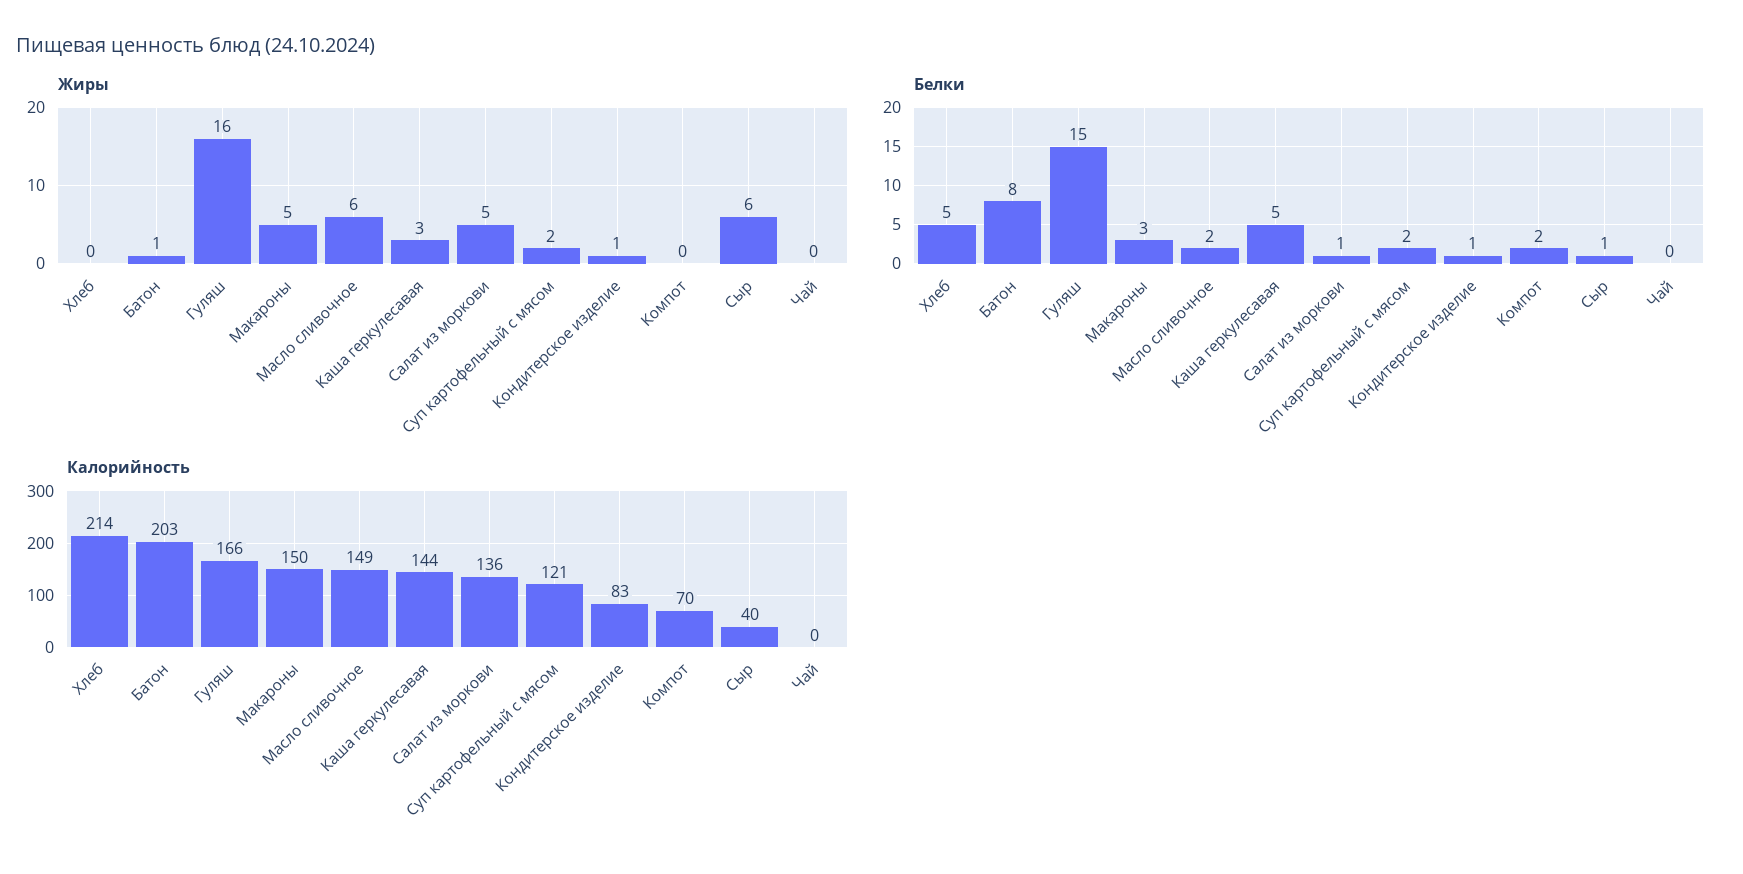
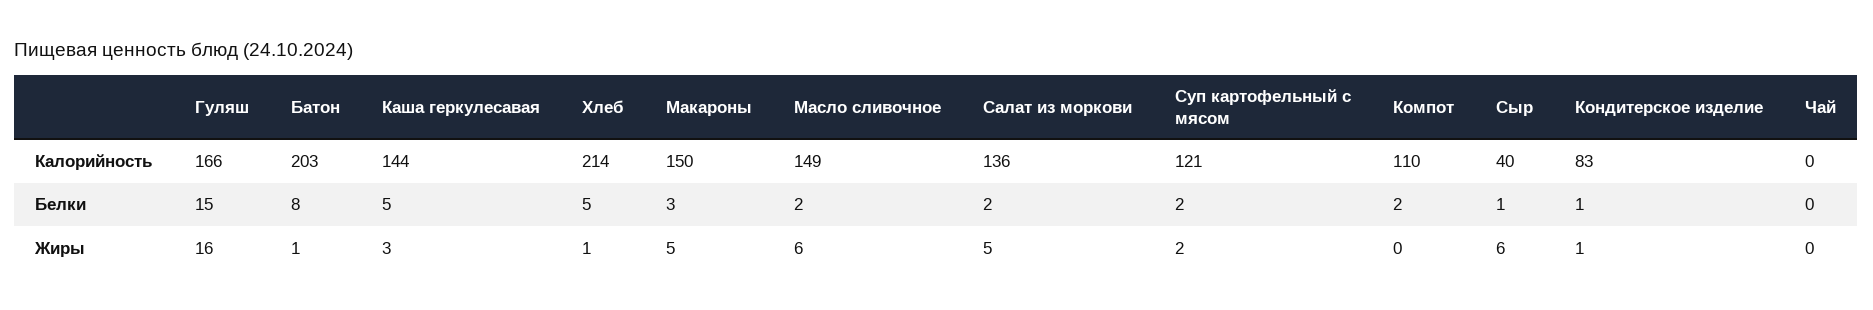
Жиры, Хлеб: 0 -> 1
Белки, Салат из моркови: 1 -> 2
Калорийность, Компот: 70 -> 110

